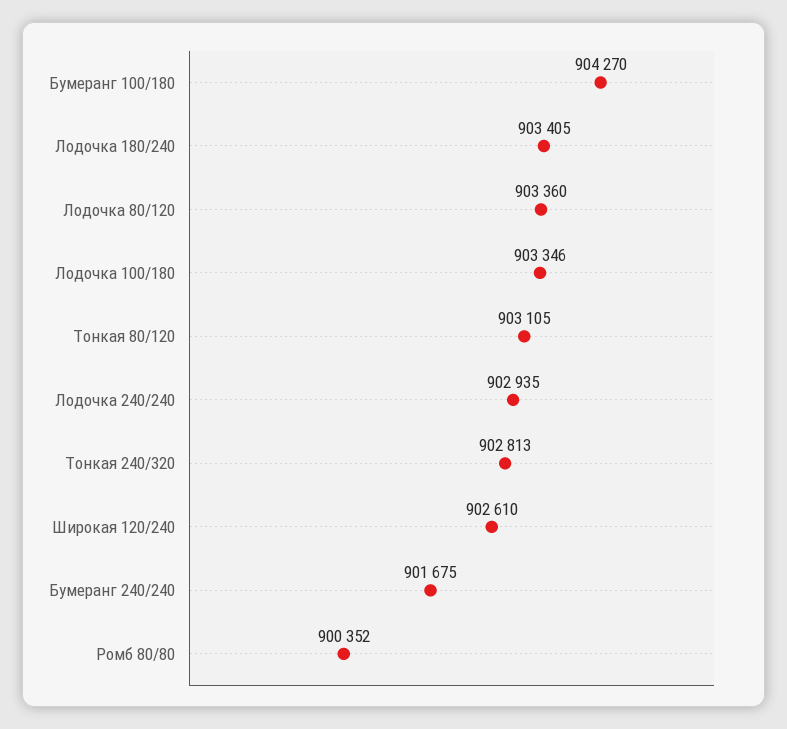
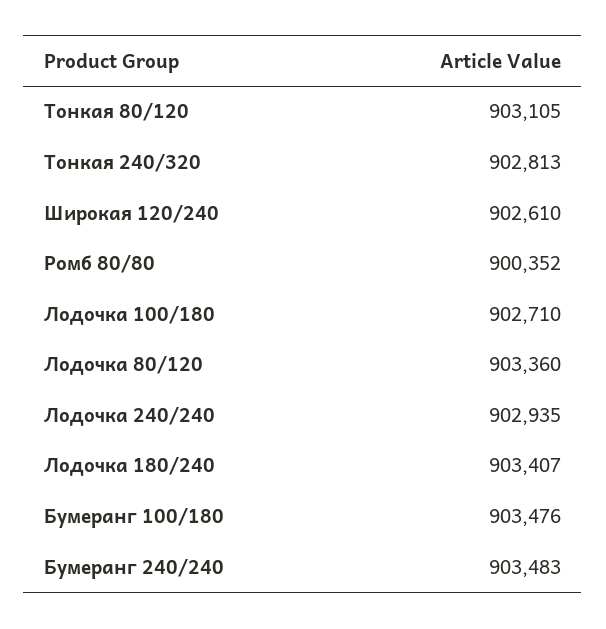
Бумеранг 100/180: 904270 -> 903476
Лодочка 180/240: 903405 -> 903407
Лодочка 100/180: 903346 -> 902710
Бумеранг 240/240: 901675 -> 903483

